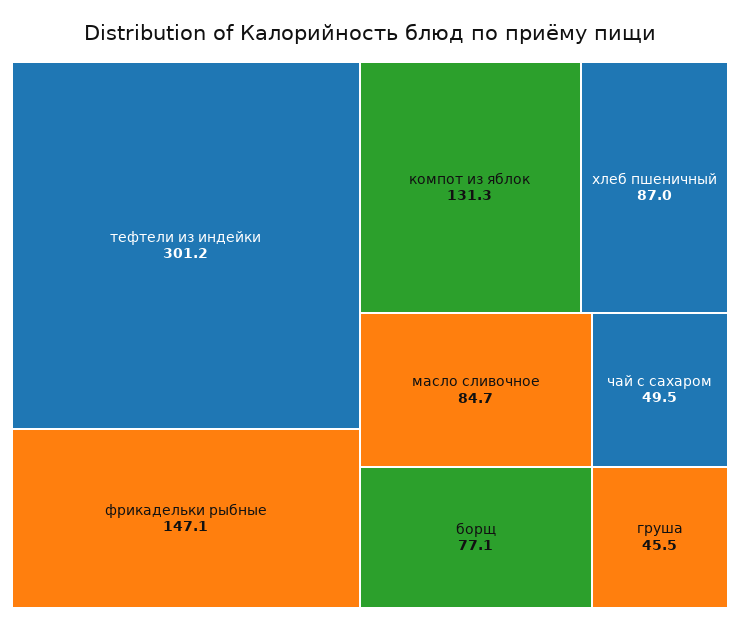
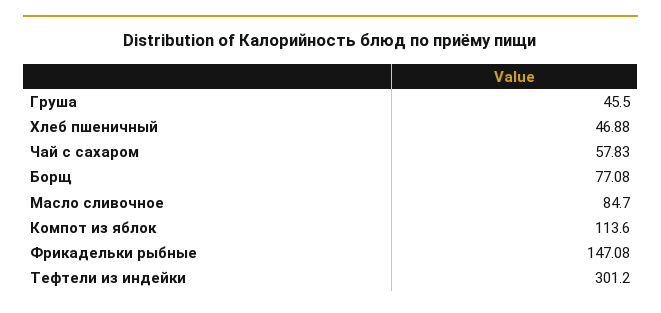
компот из яблок: 131.3 -> 113.6
хлеб пшеничный: 87 -> 46.88
чай с сахаром: 49.5 -> 57.83

